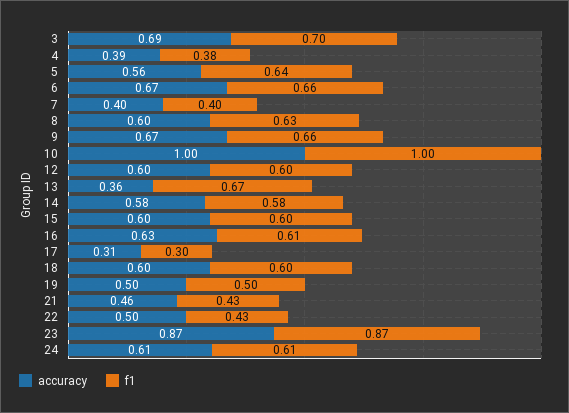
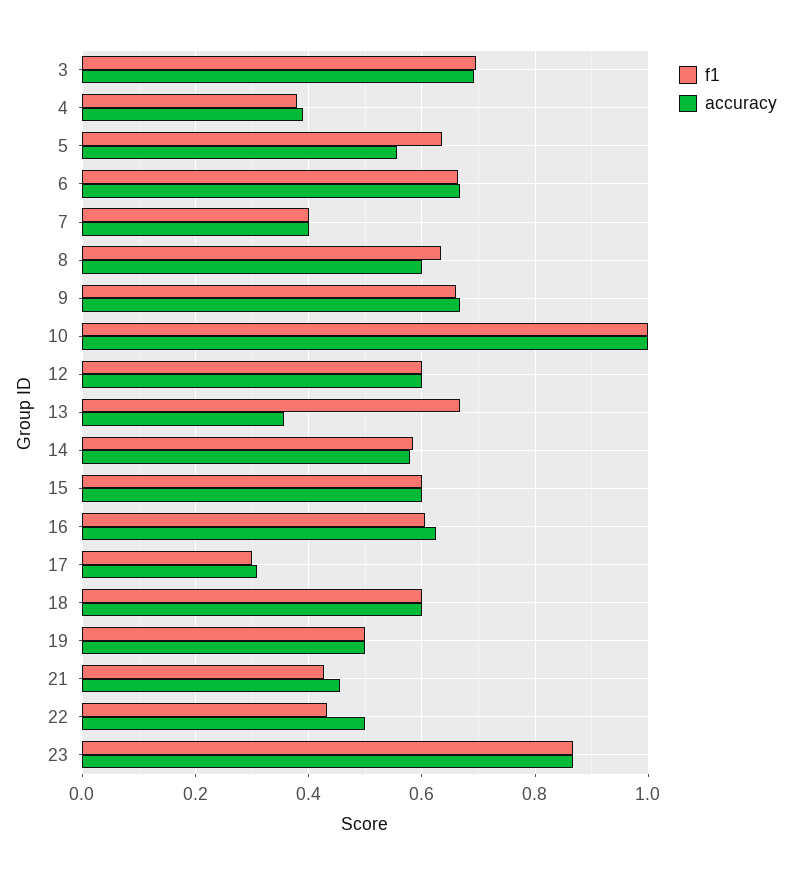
accuracy, 24: 0.61 -> none
f1, 24: 0.61 -> none

